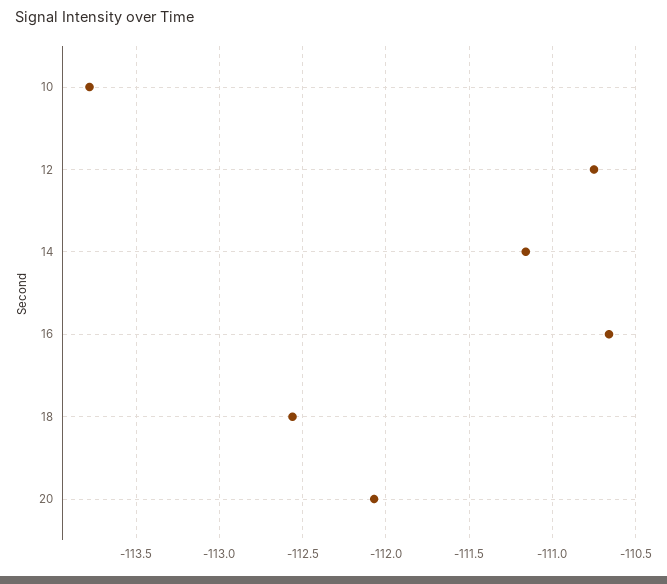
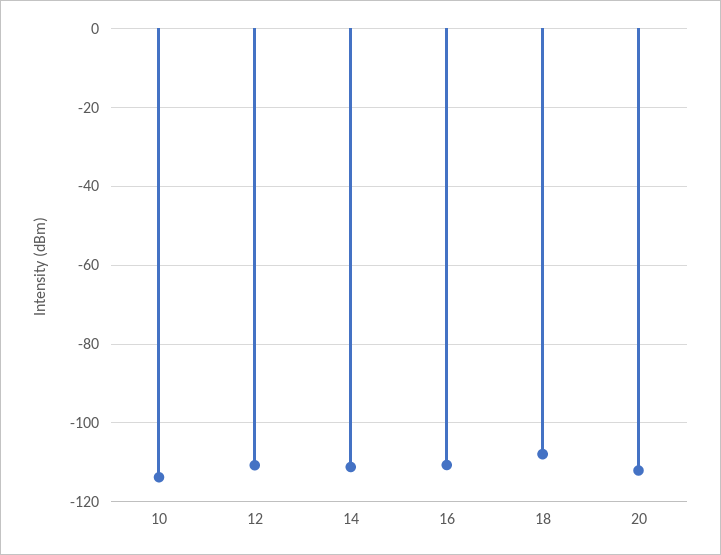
18: -112.55 -> -108

